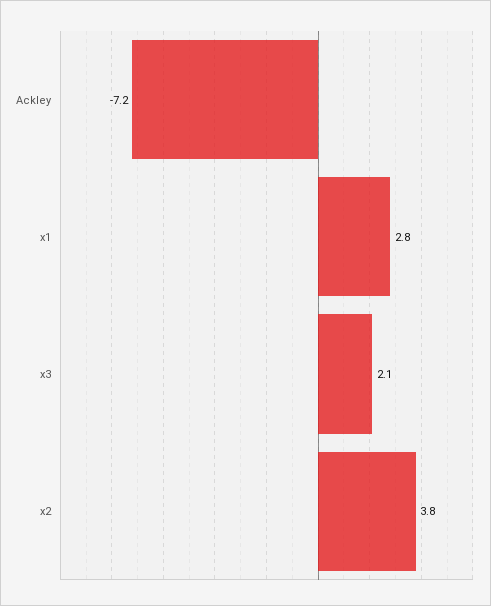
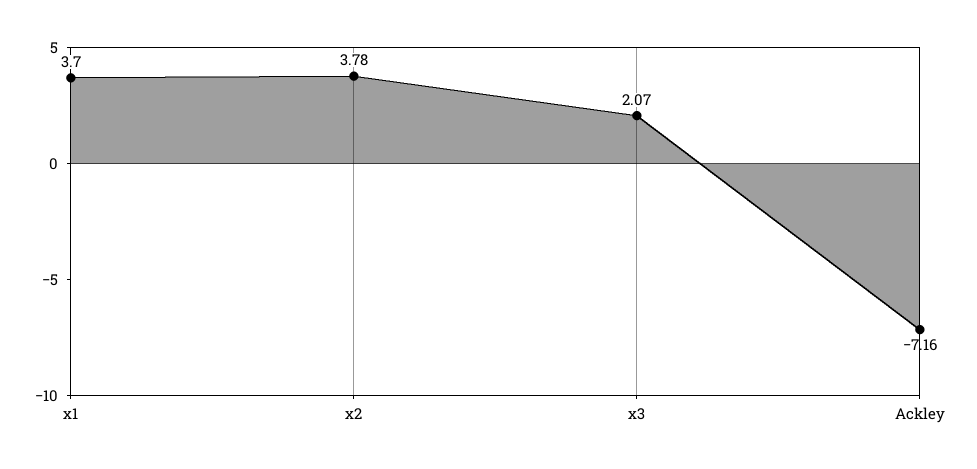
x1: 2.8 -> 3.7

